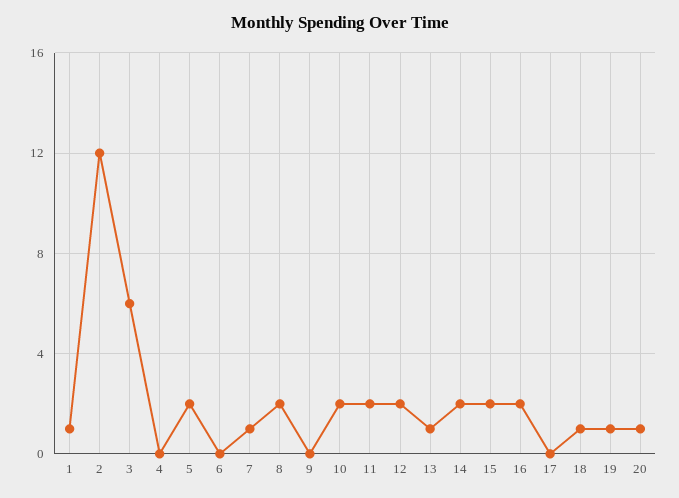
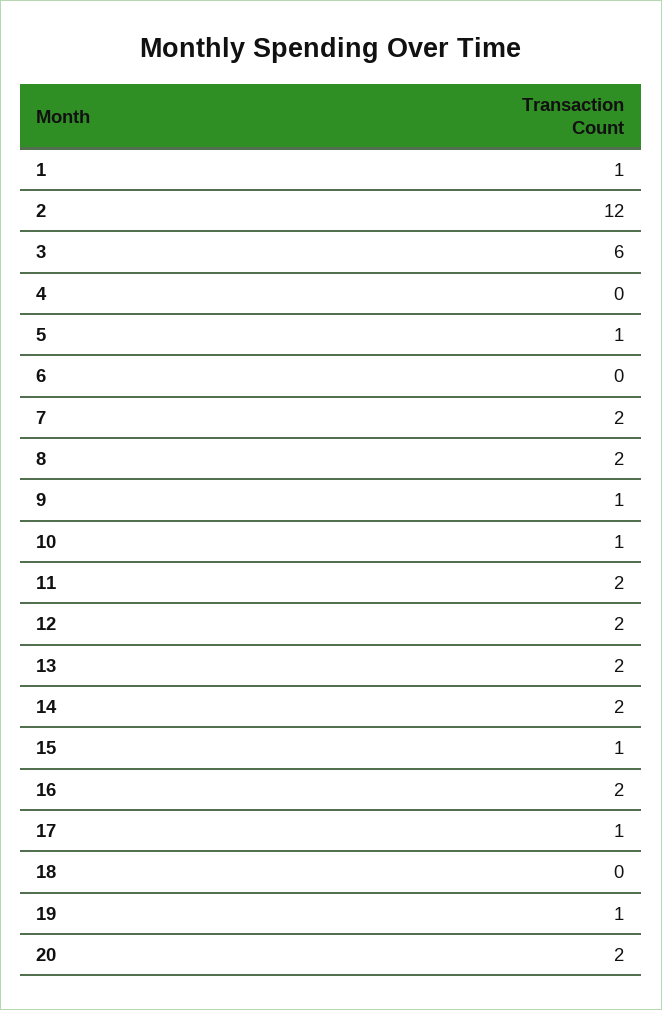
5: 2 -> 1
7: 1 -> 2
9: 0 -> 1
10: 2 -> 1
13: 1 -> 2
15: 2 -> 1
17: 0 -> 1
18: 1 -> 0
20: 1 -> 2

